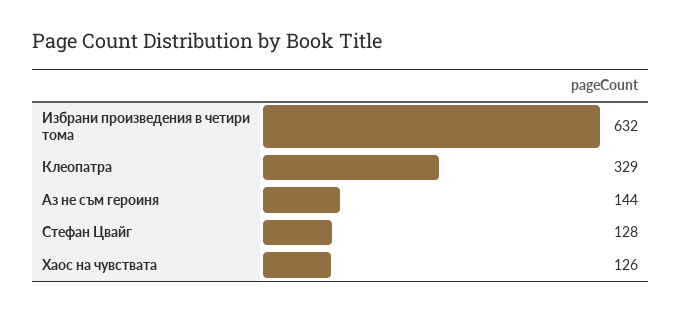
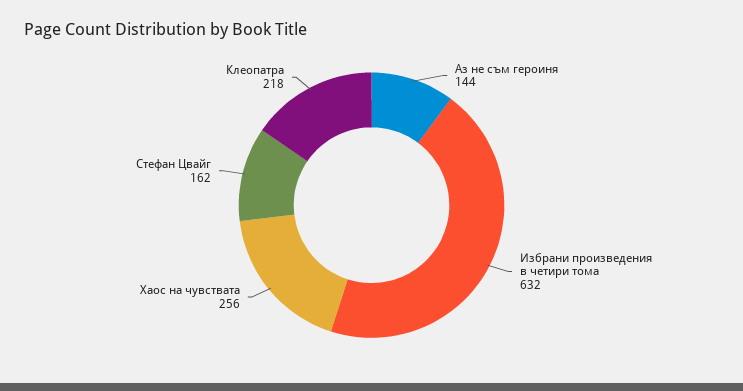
Клеопатра: 329 -> 218
Стефан Цвайг: 128 -> 162
Хаос на чувствата: 126 -> 256

